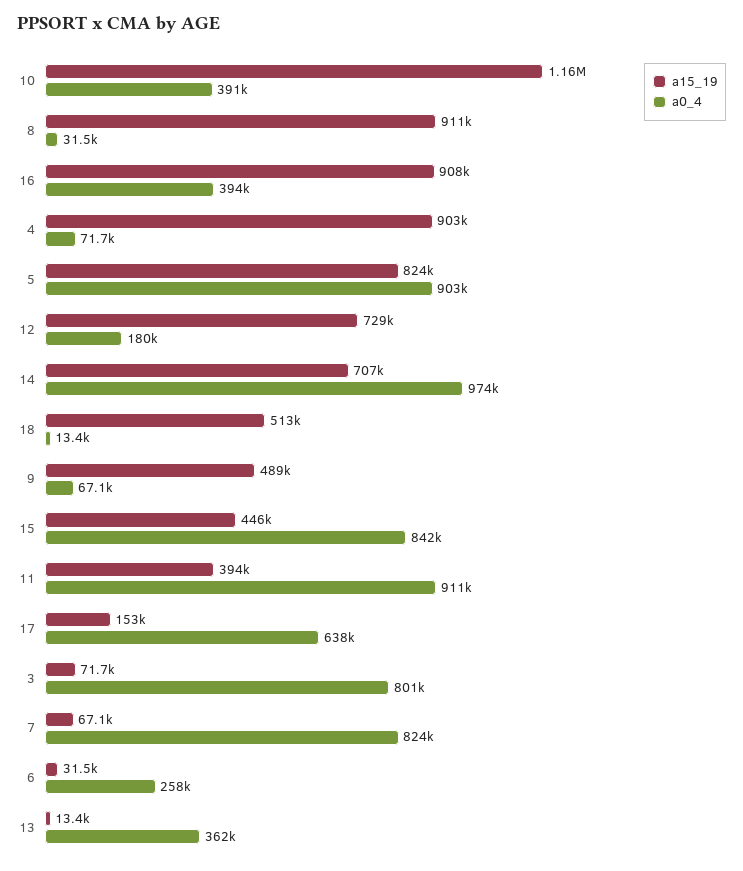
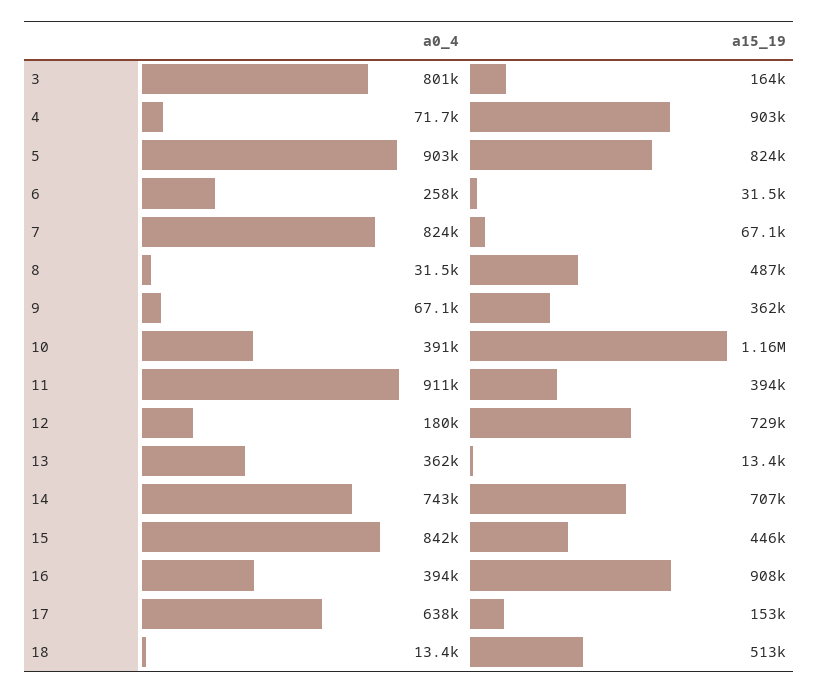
a15_19, 8: 911000 -> 487000
a0_4, 14: 974000 -> 743000
a15_19, 9: 489000 -> 362000
a15_19, 3: 71700 -> 164000

